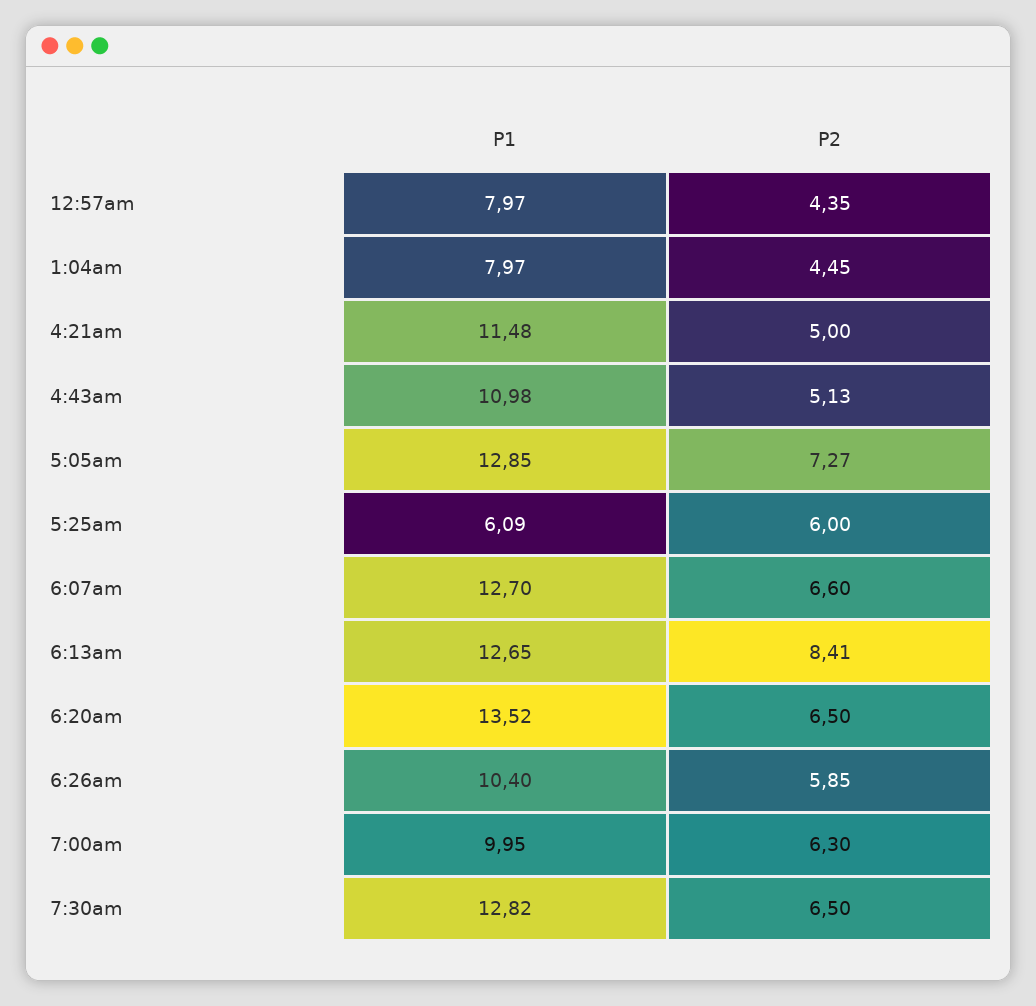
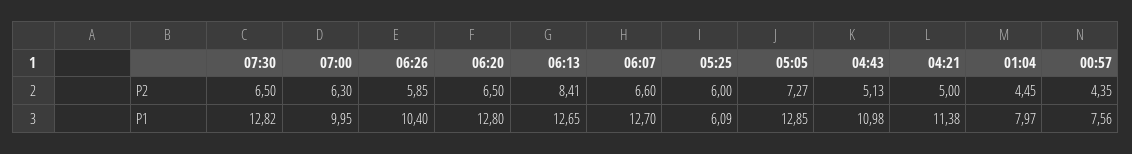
P1, 12:57am: 7.97 -> 7.56
P1, 4:21am: 11.48 -> 11.38
P1, 6:20am: 13.52 -> 12.8

